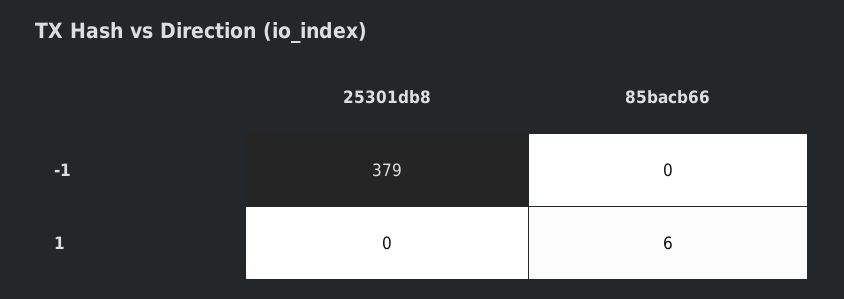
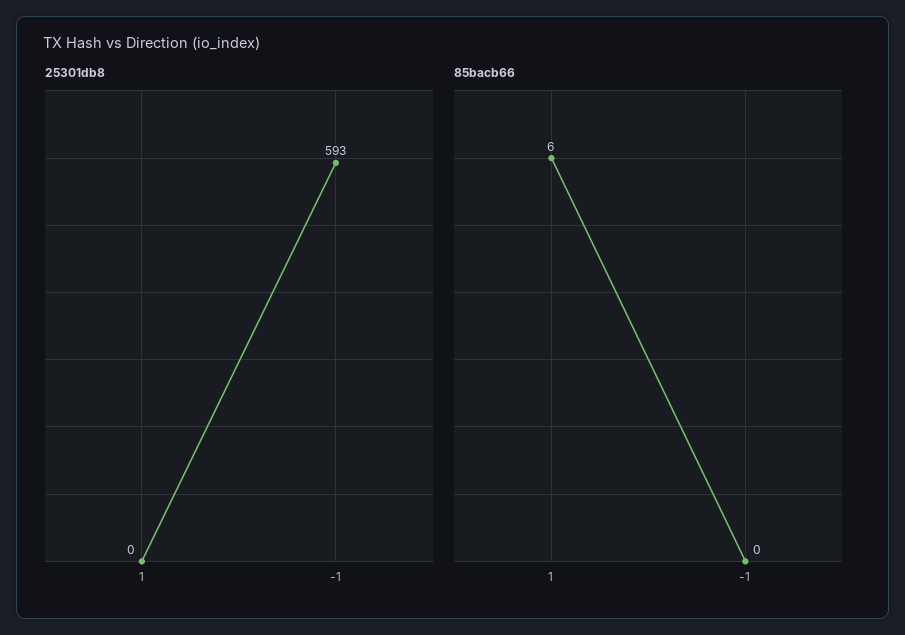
25301db8, -1: 379 -> 593

